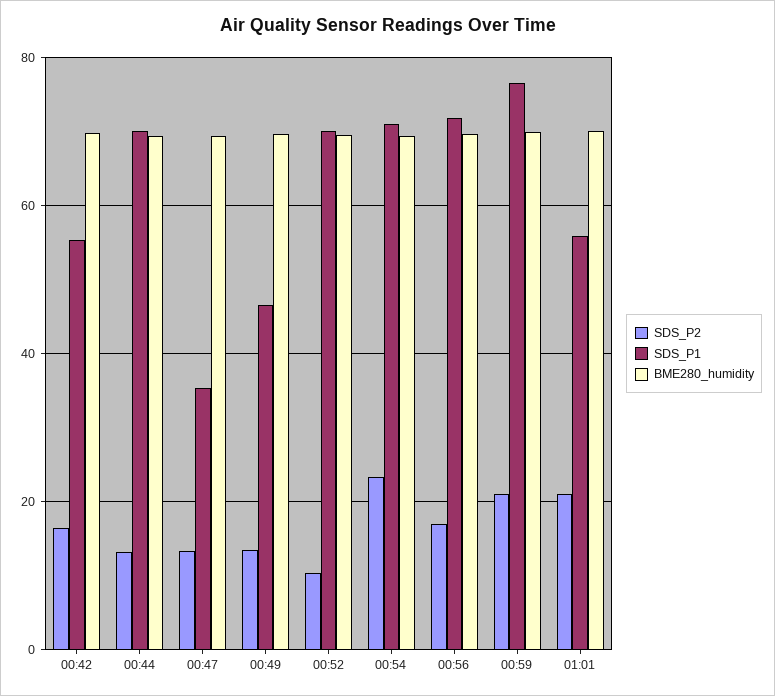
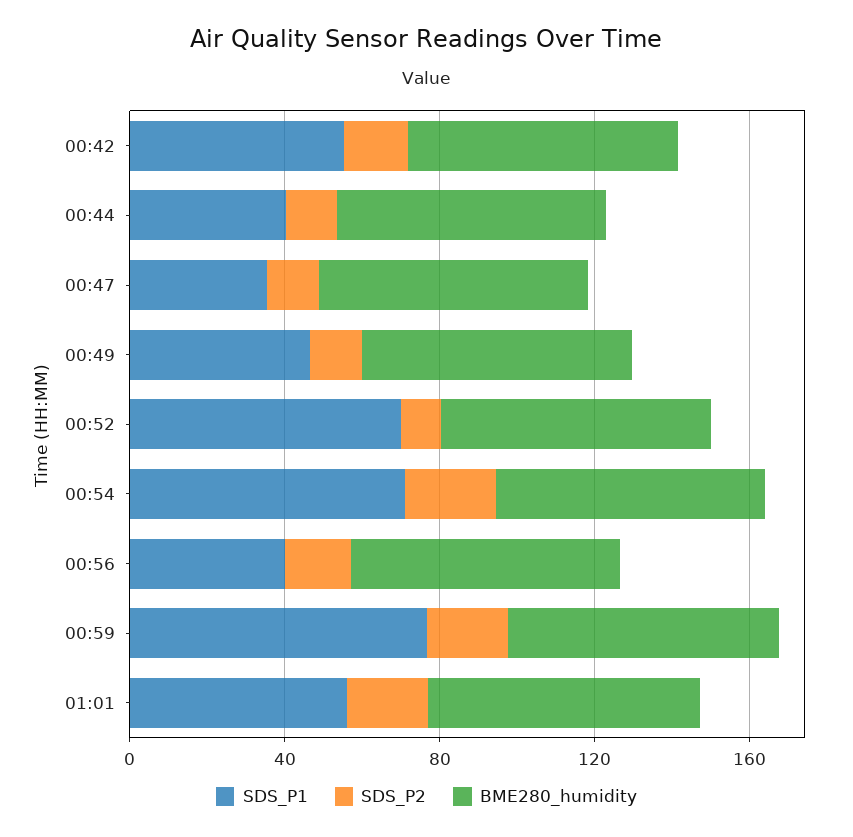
SDS_P1, 00:44: 70 -> 40
SDS_P1, 00:56: 72 -> 40

